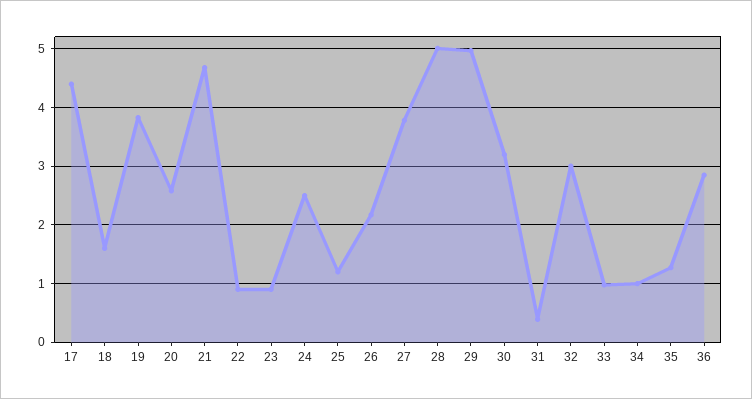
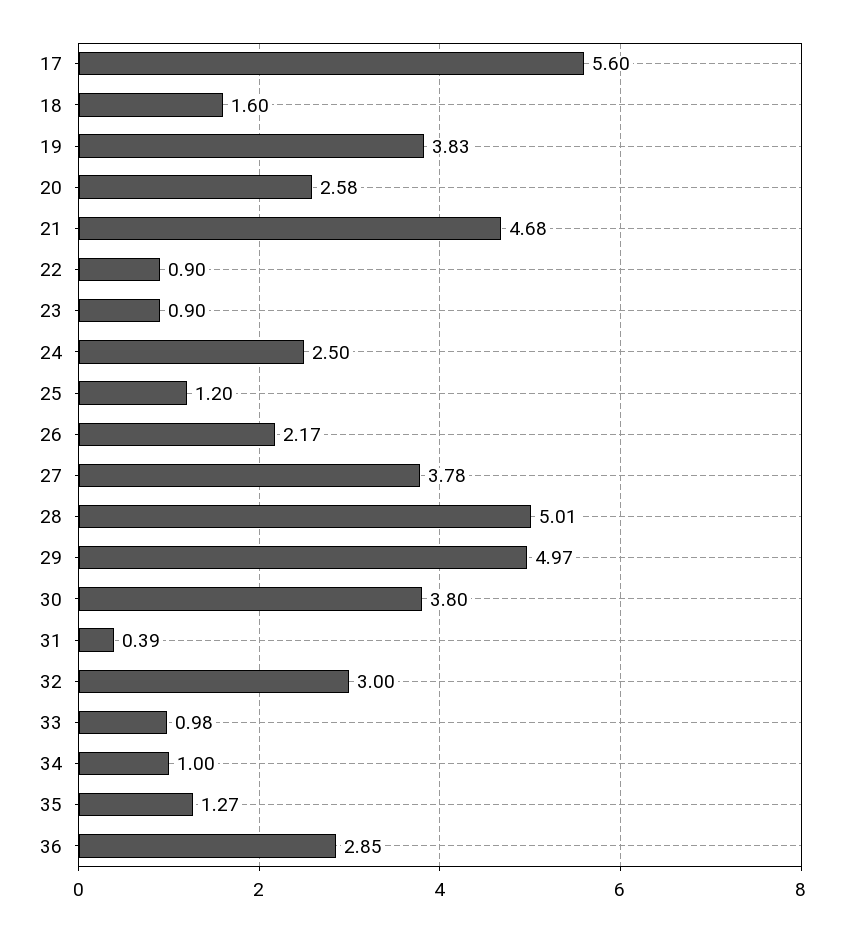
17: 4.4 -> 5.6
30: 3.2 -> 3.8

